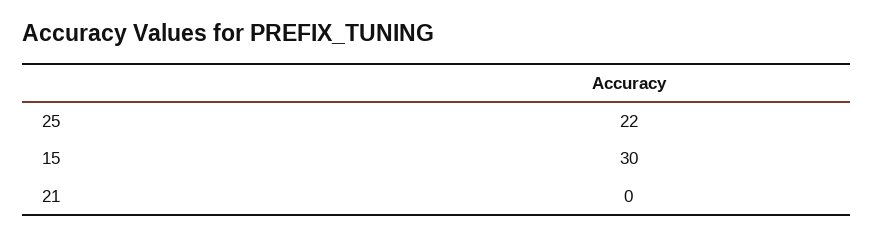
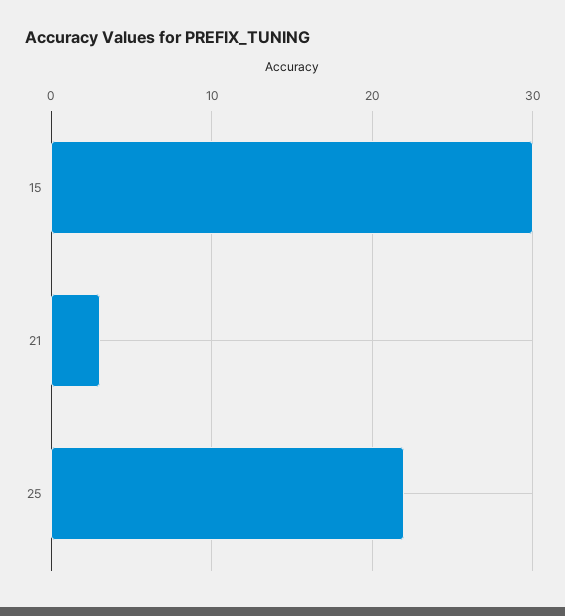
21: 0 -> 3

